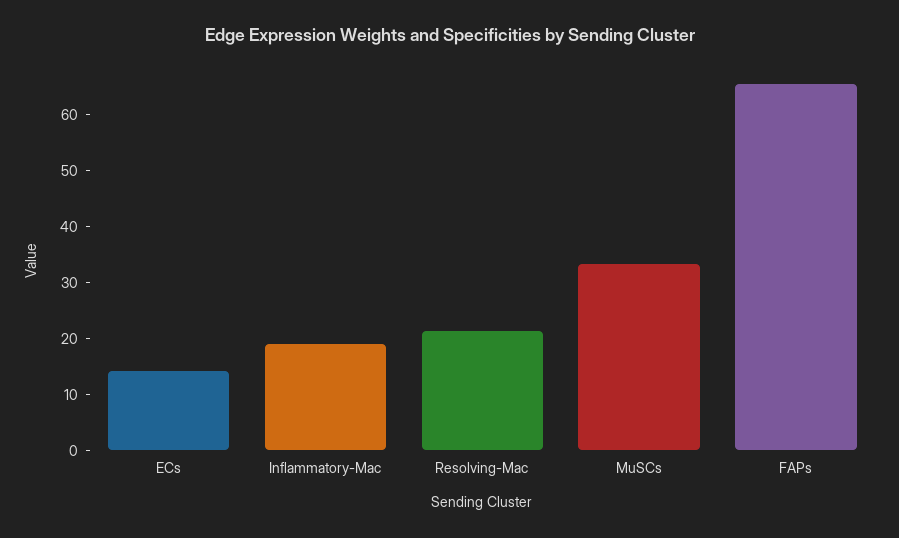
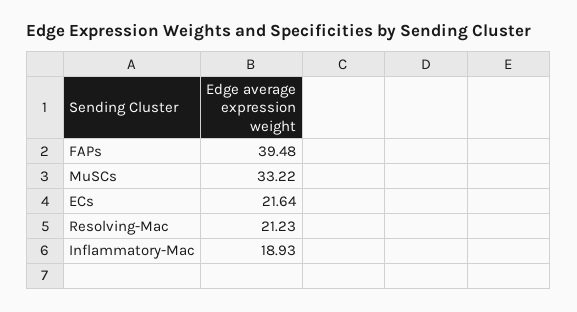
ECs: 14 -> 21.64
FAPs: 66 -> 39.48

